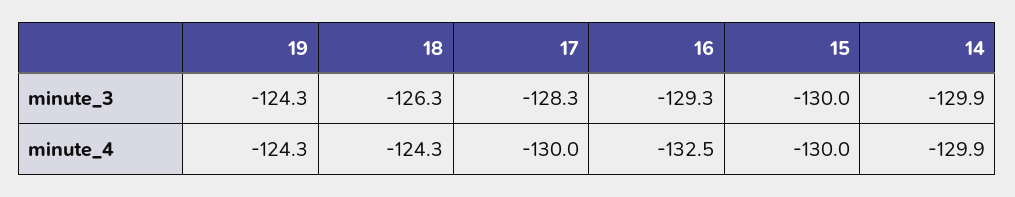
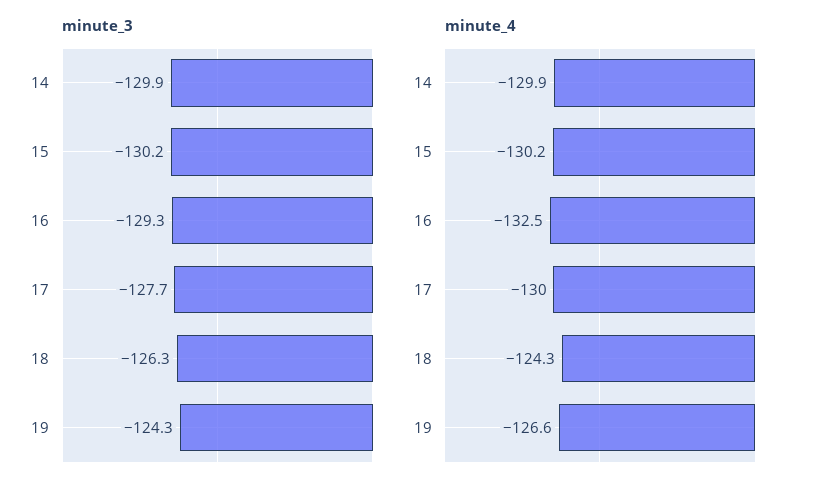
minute_3, 17: -128.3 -> -127.7
minute_3, 15: -130 -> -130.2
minute_4, 19: -124.3 -> -126.6
minute_4, 15: -130 -> -130.2

